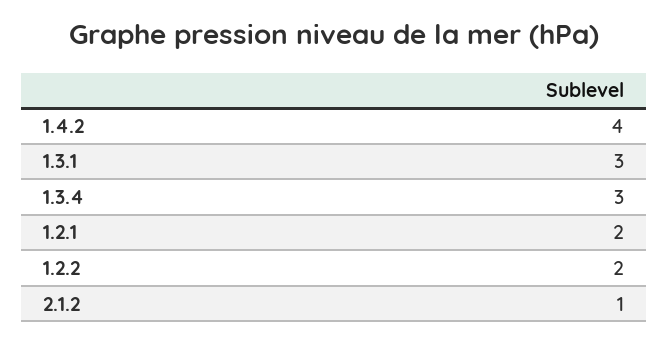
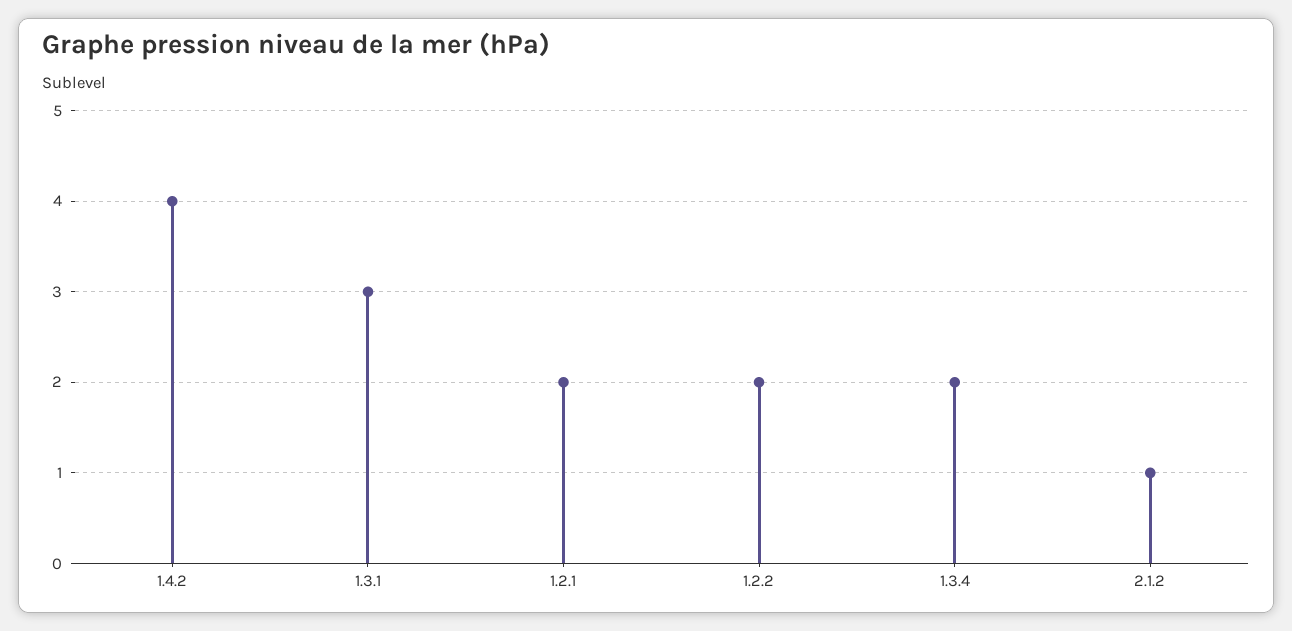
1.3.4: 3 -> 2

